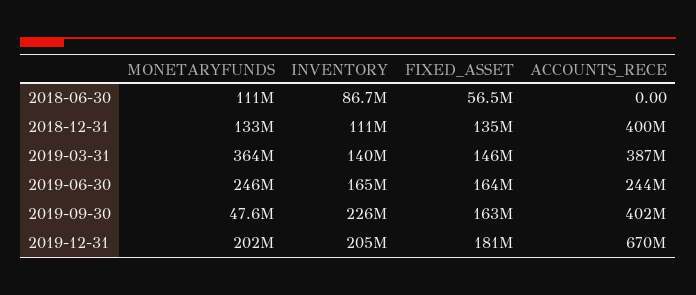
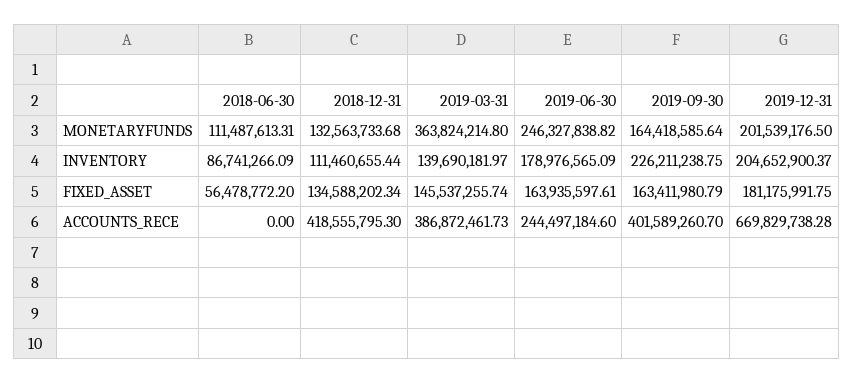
ACCOUNTS_RECE, 2018-12-31: 400000000 -> 418555795.3
INVENTORY, 2019-06-30: 165000000 -> 178976565.09
MONETARYFUNDS, 2019-09-30: 47600000 -> 164418585.64

